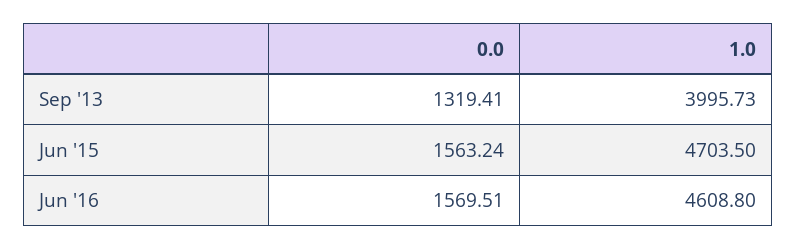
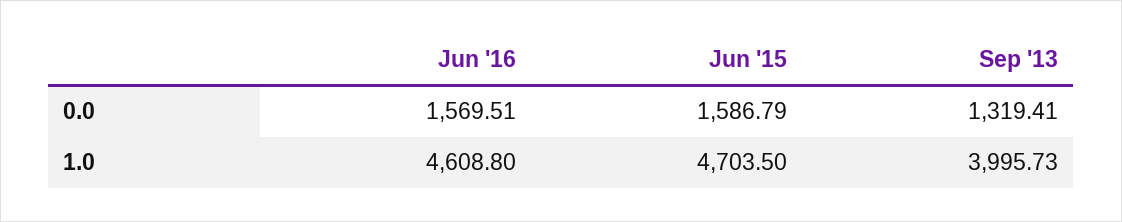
0.0, Jun '15: 1563.24 -> 1586.79

